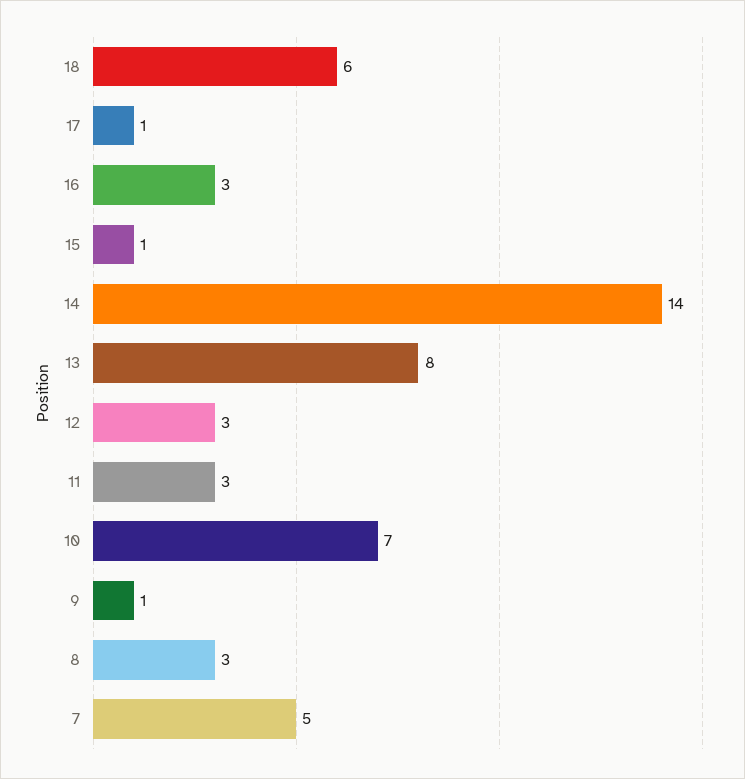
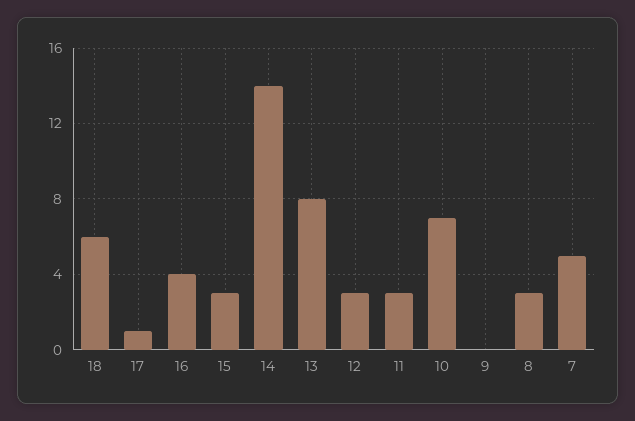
16: 3 -> 4
15: 1 -> 3
9: 1 -> 0

